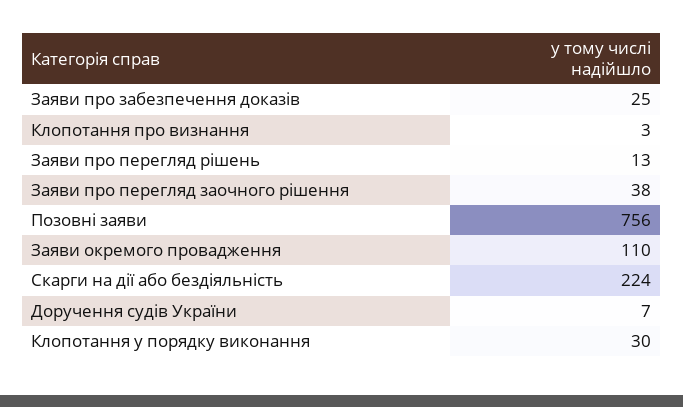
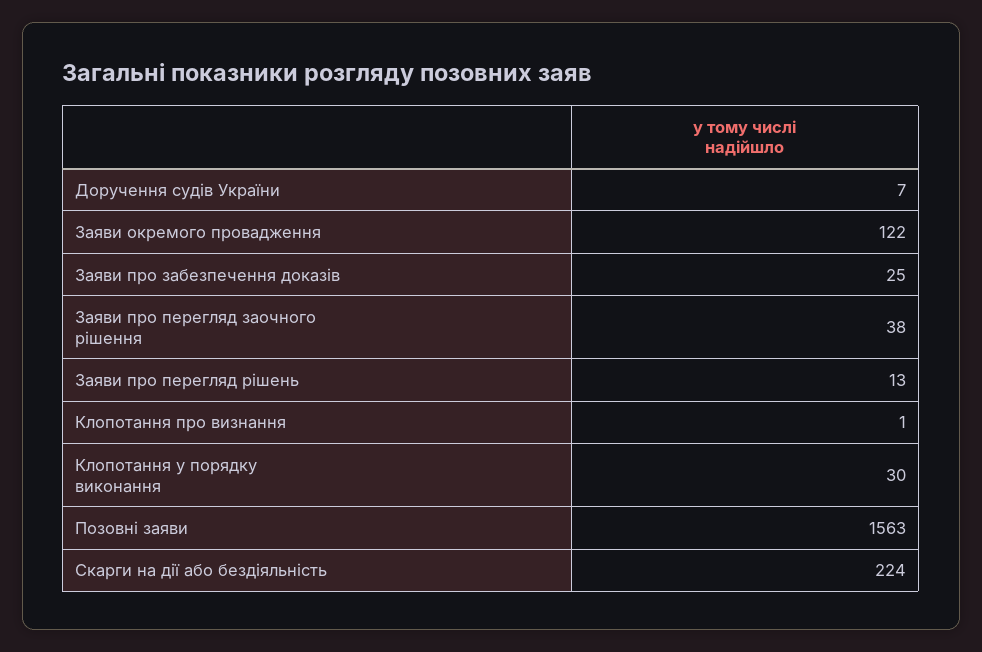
Клопотання про визнання: 3 -> 1
Позовні заяви: 756 -> 1563
Заяви окремого провадження: 110 -> 122

